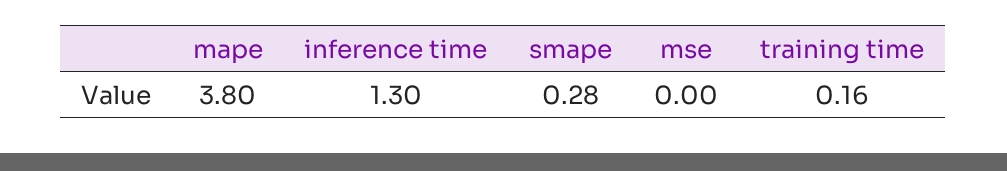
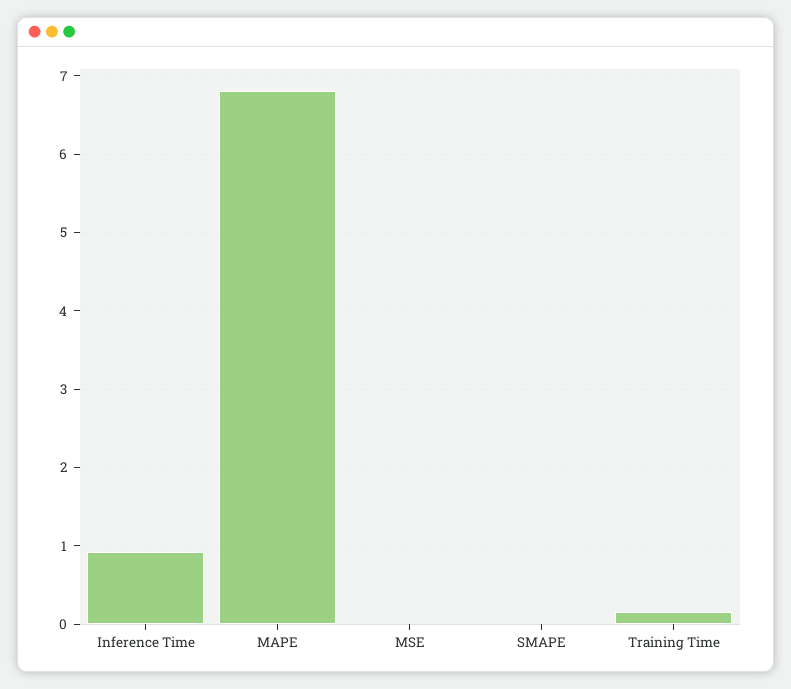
mape: 3.8 -> 6.8
inference time: 1.3 -> 0.9
smape: 0.28 -> 0

